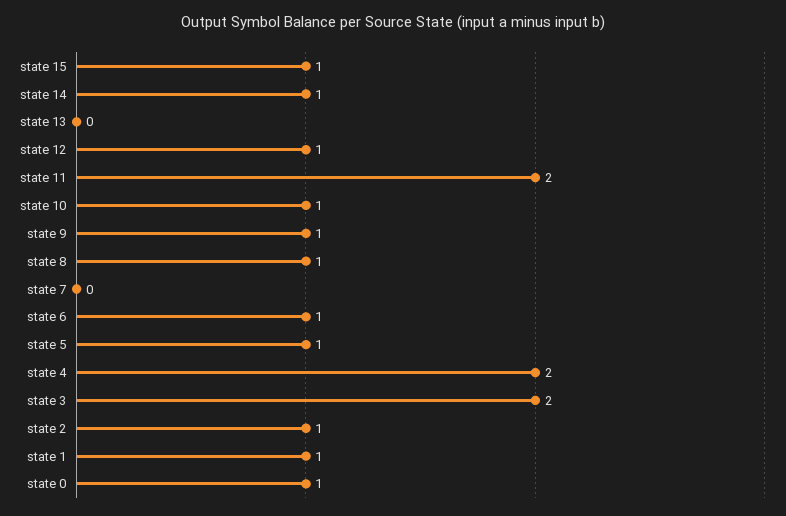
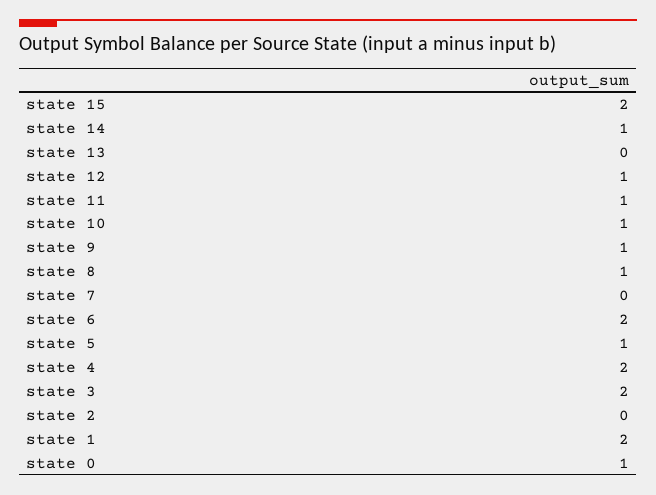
state 15: 1 -> 2
state 11: 2 -> 1
state 6: 1 -> 2
state 2: 1 -> 0
state 1: 1 -> 2

